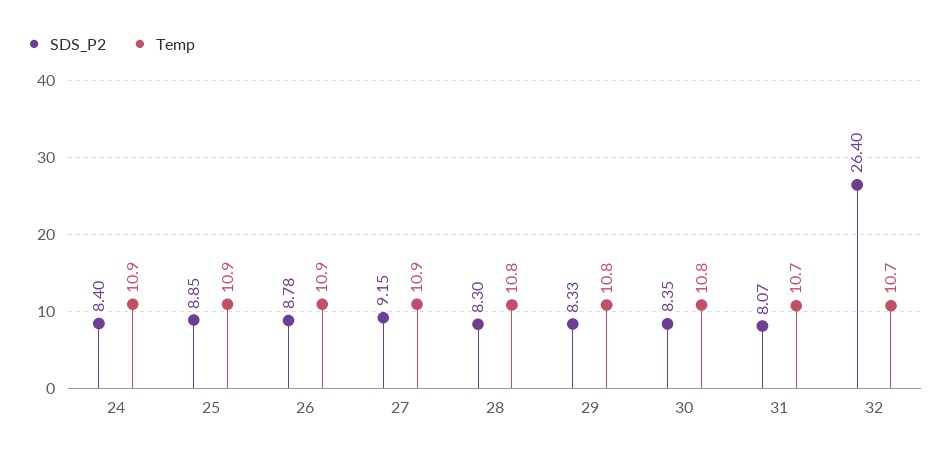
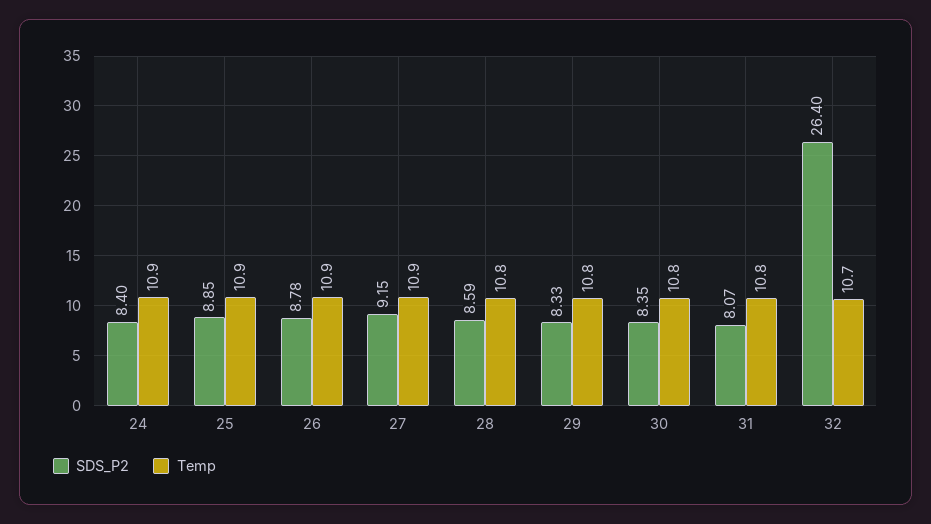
SDS_P2, 28: 8.3 -> 8.59
Temp, 31: 10.7 -> 10.8

